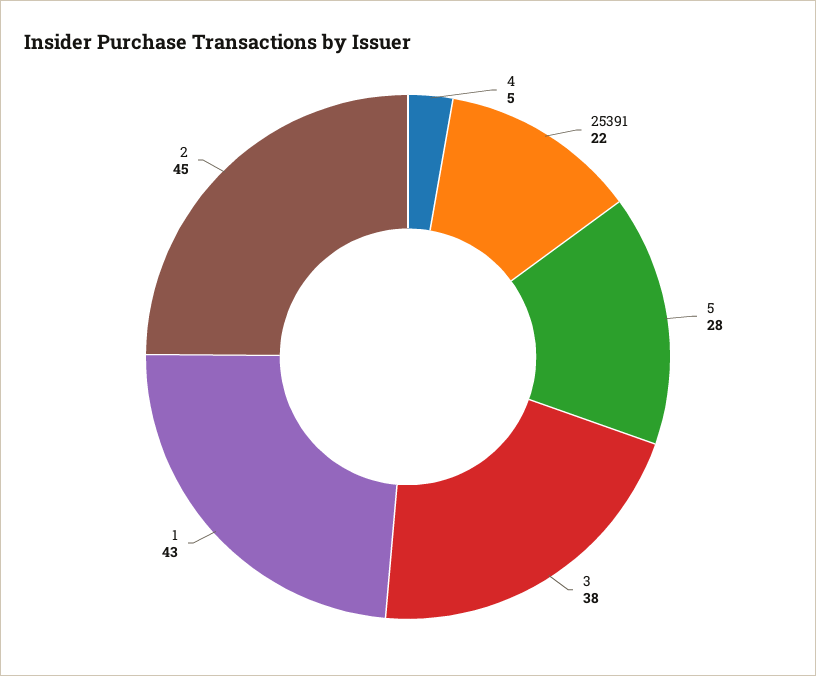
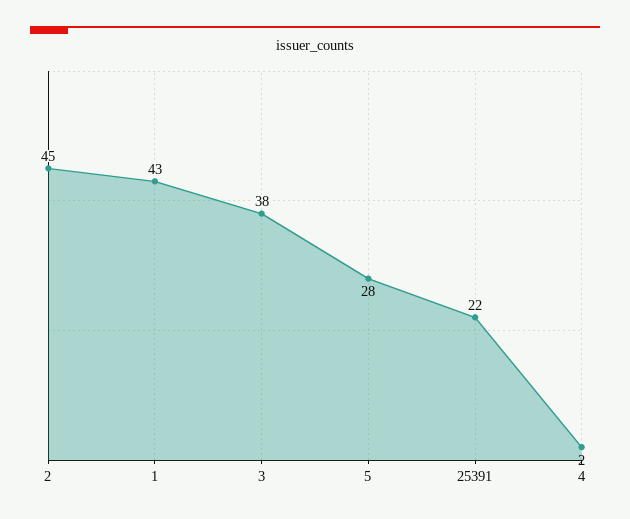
4: 5 -> 2

